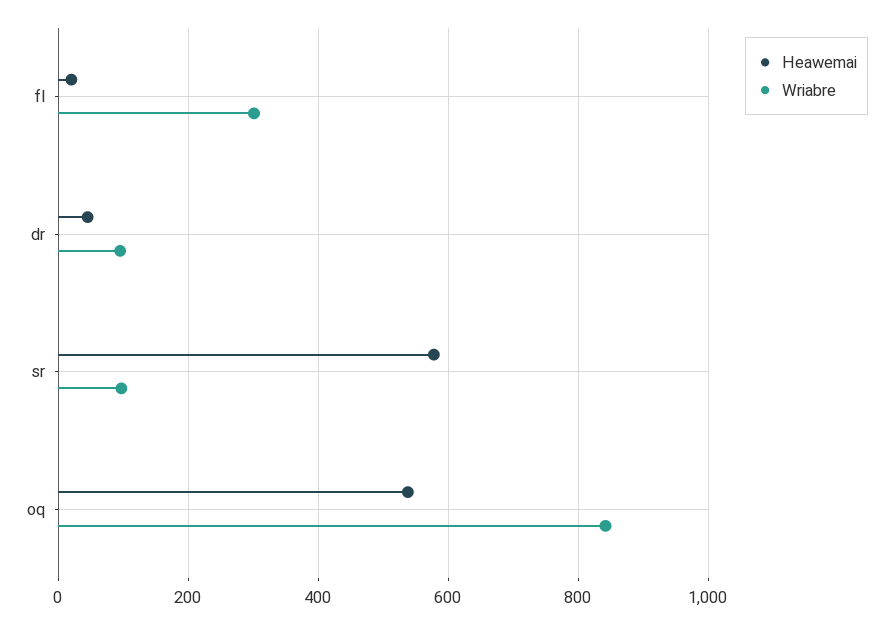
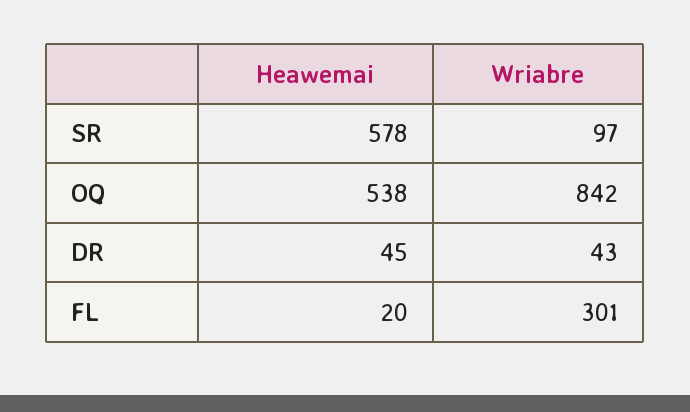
Wriabre, dr: 100 -> 43

